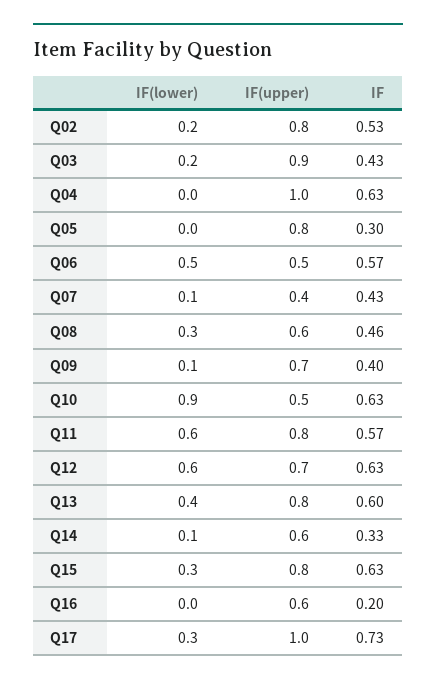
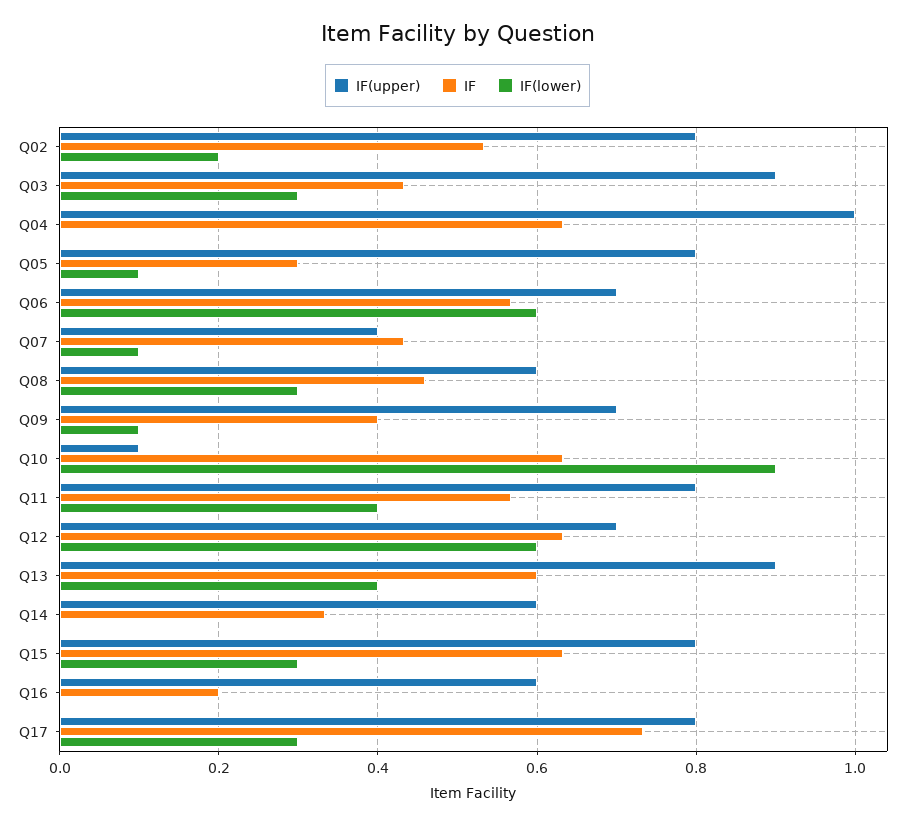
IF(lower), Q03: 0.2 -> 0.3
IF(lower), Q05: 0 -> 0.1
IF(lower), Q06: 0.5 -> 0.6
IF(upper), Q06: 0.5 -> 0.7
IF(upper), Q10: 0.5 -> 0.1
IF(lower), Q11: 0.6 -> 0.4
IF(upper), Q13: 0.8 -> 0.9
IF(lower), Q14: 0.1 -> 0
IF(upper), Q17: 1 -> 0.8

